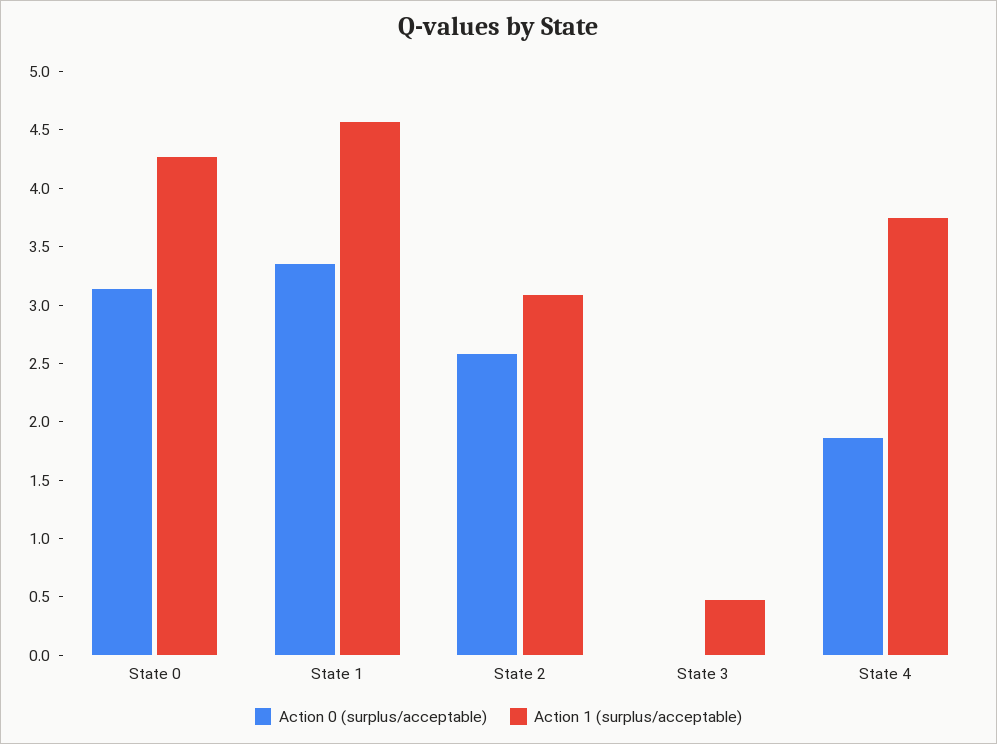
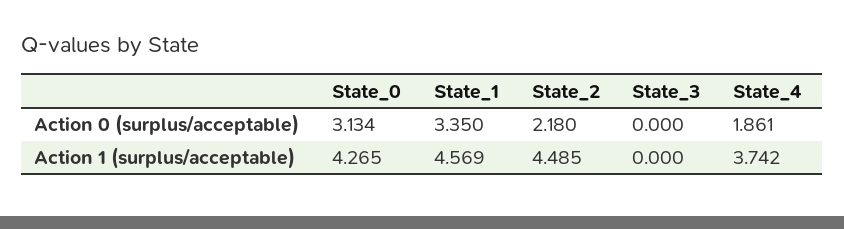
Action 0 (surplus/acceptable), State 2: 2.6 -> 2.18
Action 1 (surplus/acceptable), State 2: 3.1 -> 4.485
Action 1 (surplus/acceptable), State 3: 0.5 -> 0

